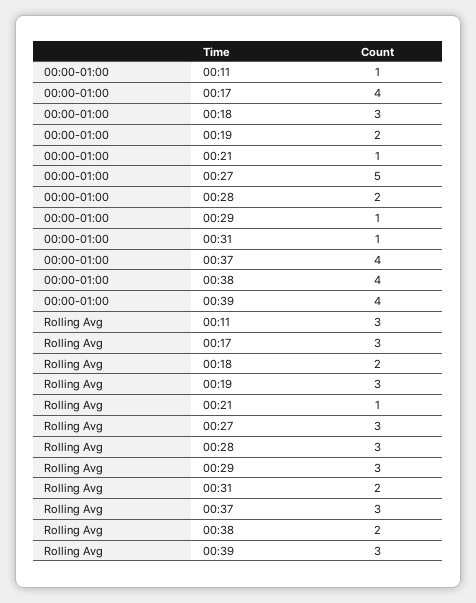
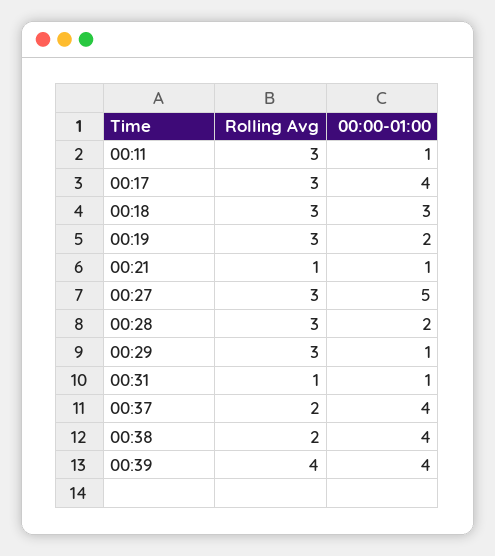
Rolling Avg, 00:18: 2 -> 3
Rolling Avg, 00:31: 2 -> 1
Rolling Avg, 00:37: 3 -> 2
Rolling Avg, 00:39: 3 -> 4

